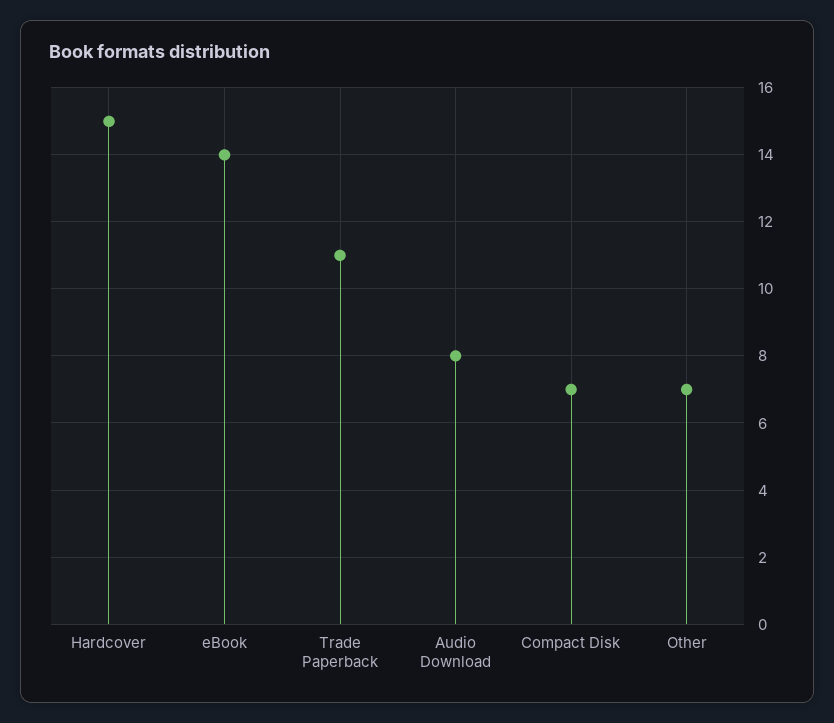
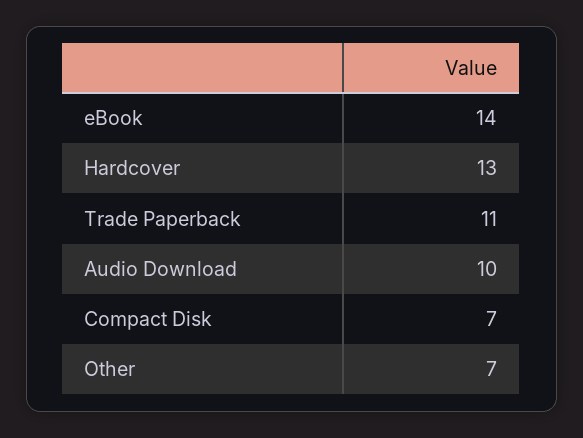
Hardcover: 15 -> 13
Audio Download: 8 -> 10

